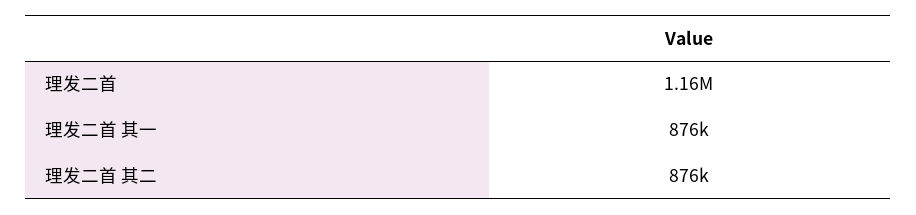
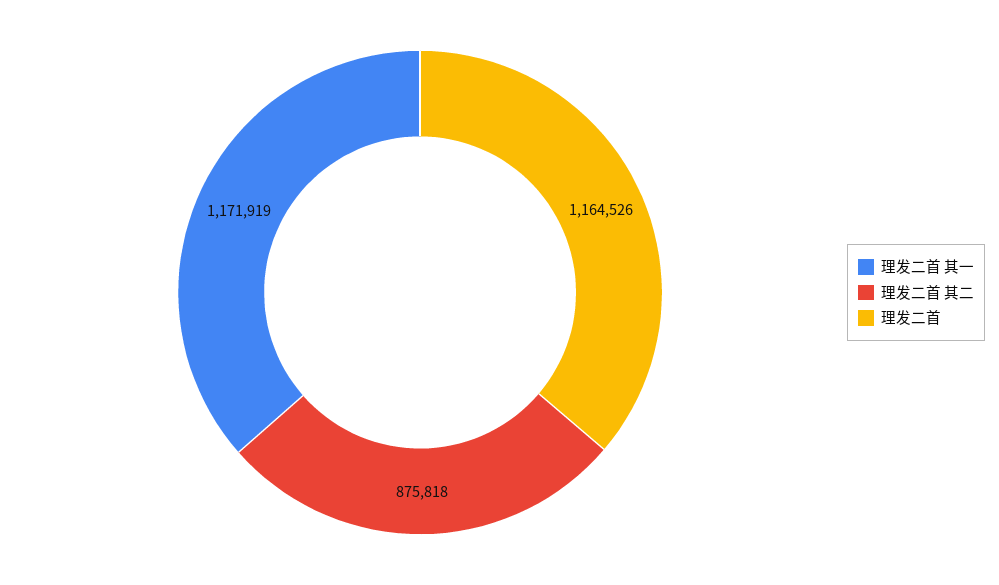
理发二首 其一: 876000 -> 1171919

